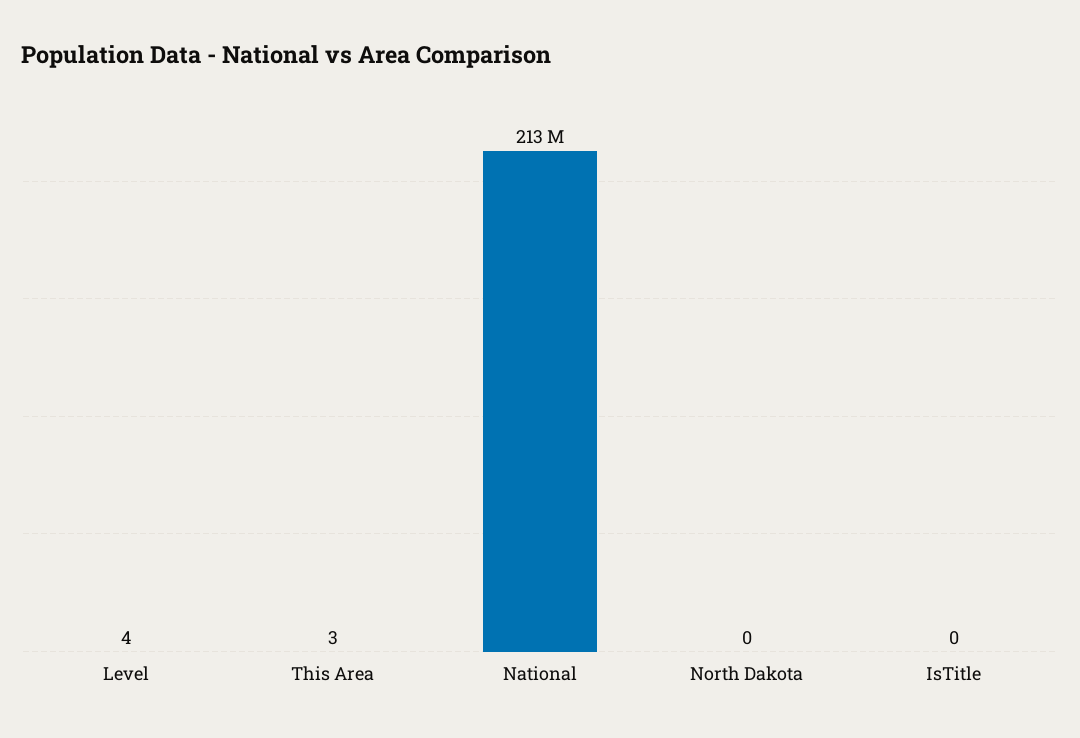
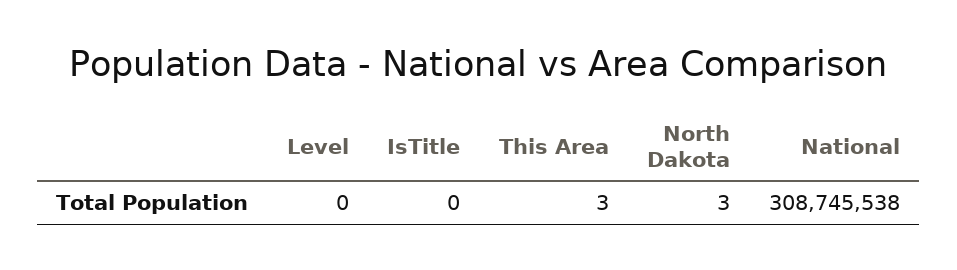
Level: 4 -> 0
National: 213000000 -> 308745538
North Dakota: 0 -> 3

